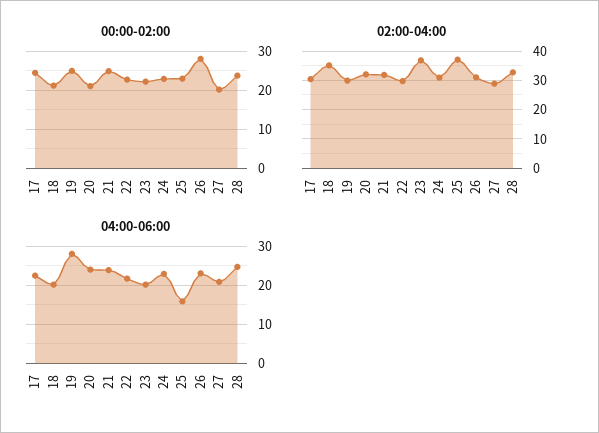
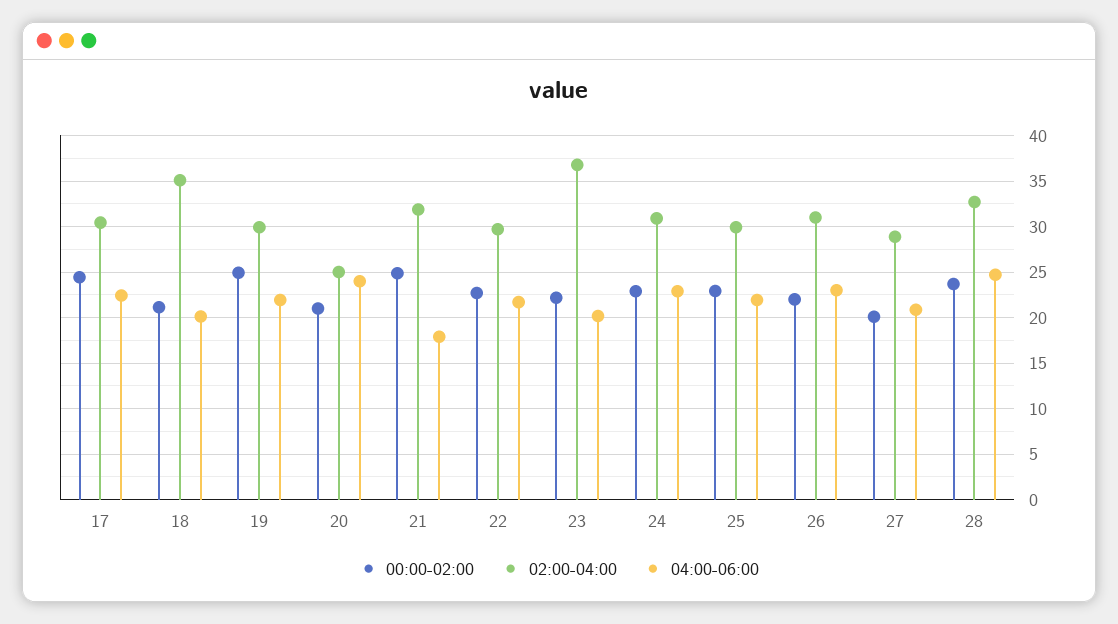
00:00-02:00, 26: 28 -> 22
02:00-04:00, 20: 32.5 -> 25
02:00-04:00, 25: 37.5 -> 30
04:00-06:00, 19: 28 -> 22
04:00-06:00, 21: 24 -> 18
04:00-06:00, 25: 16 -> 22

